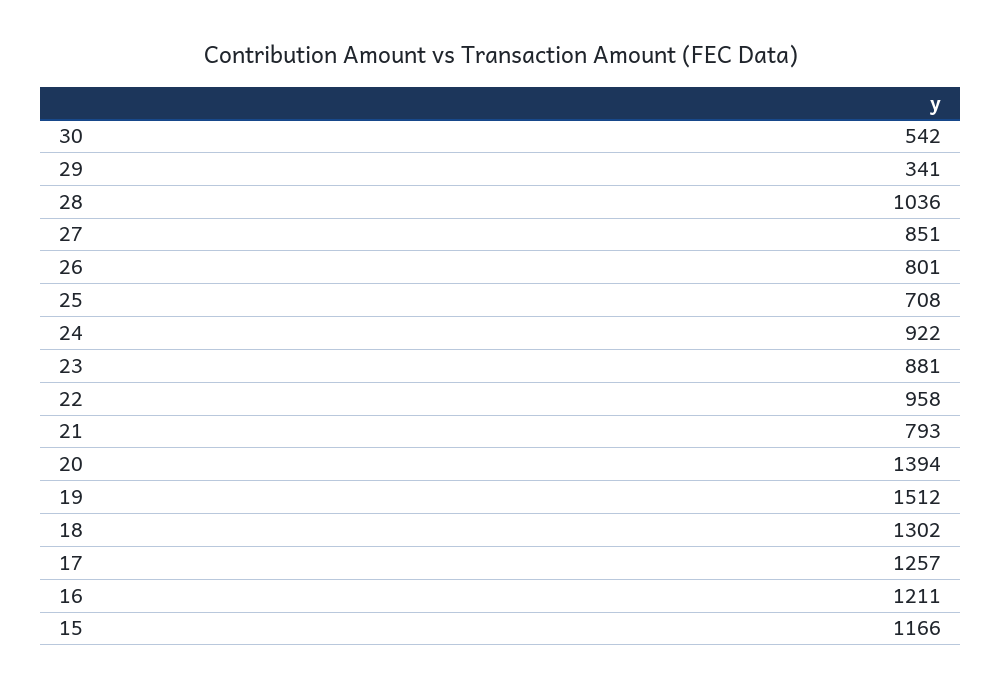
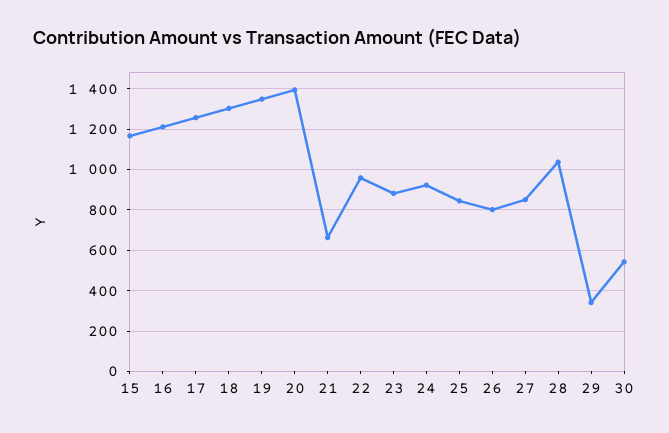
25: 708 -> 850
21: 793 -> 650
19: 1512 -> 1350

